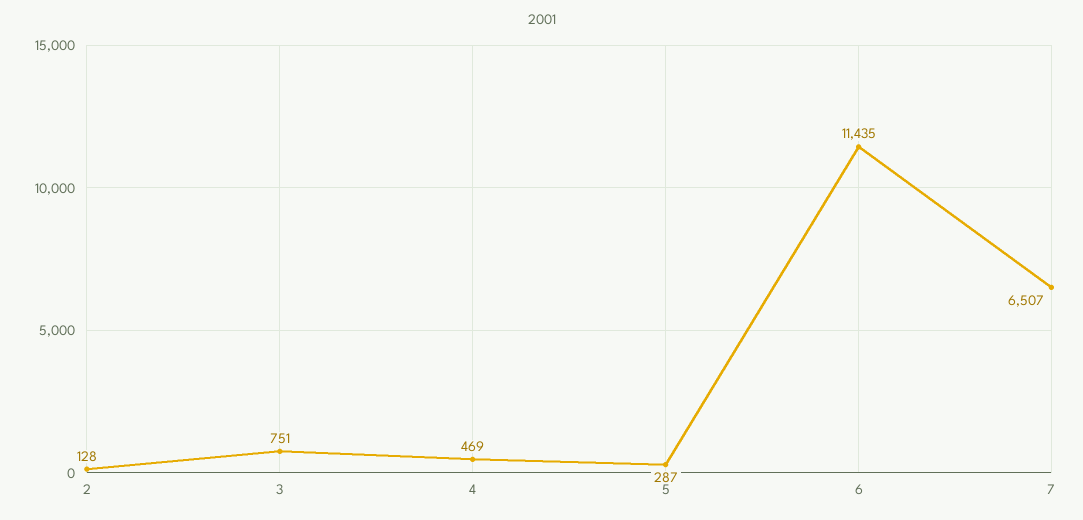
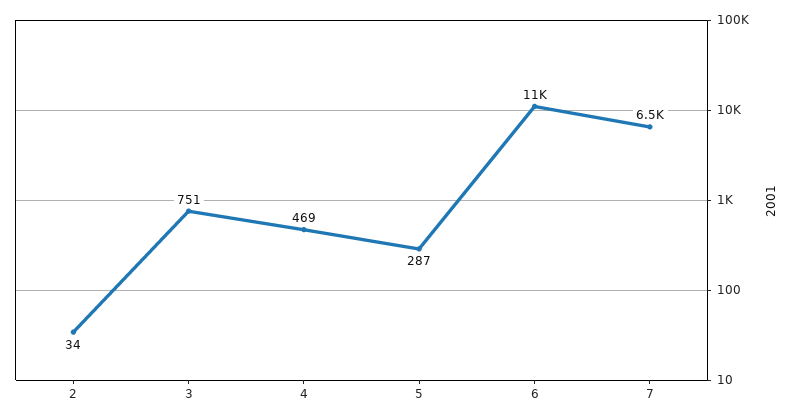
2: 128 -> 34

